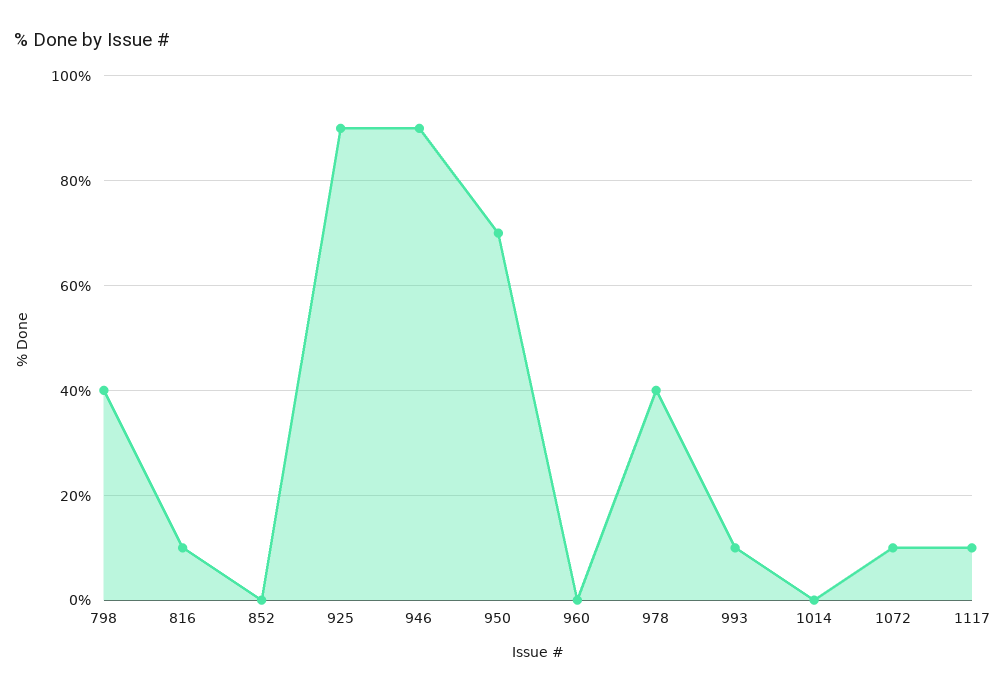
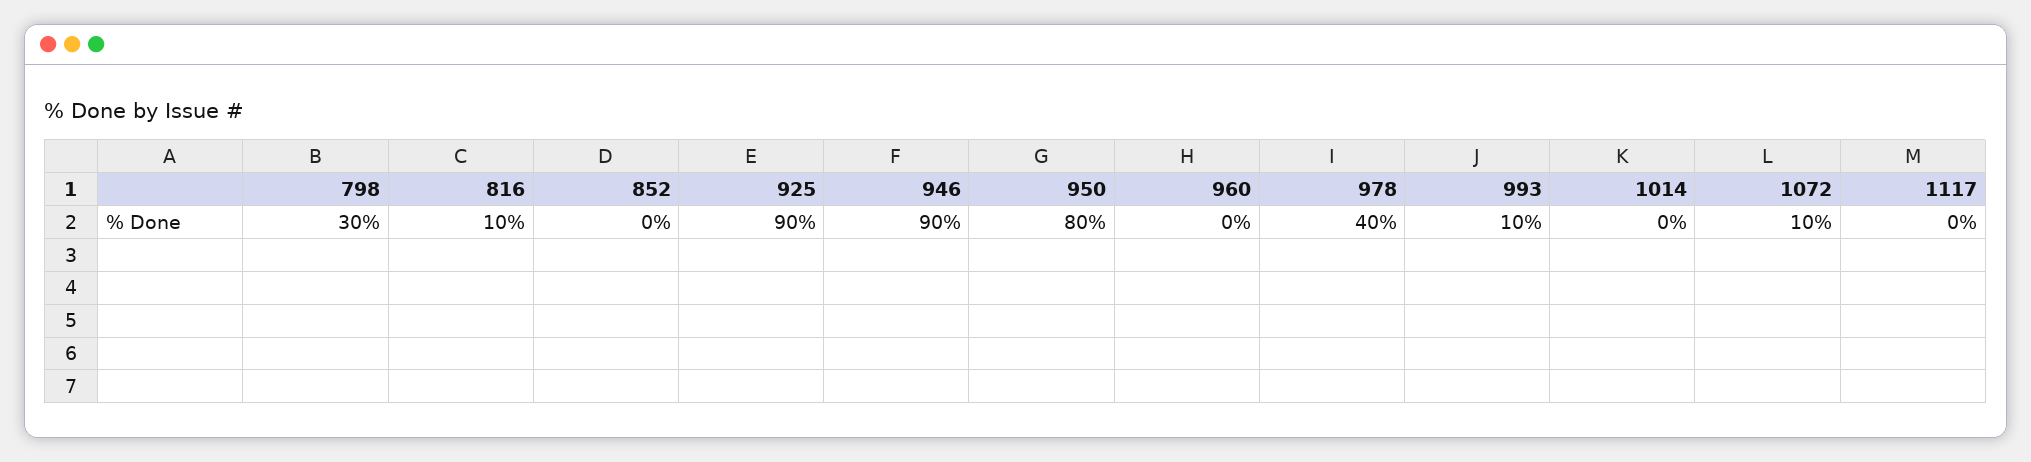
798: 40 -> 30
950: 70 -> 80
1117: 10 -> 0

